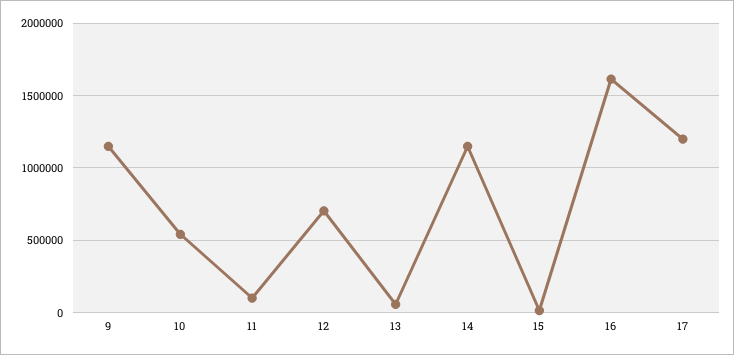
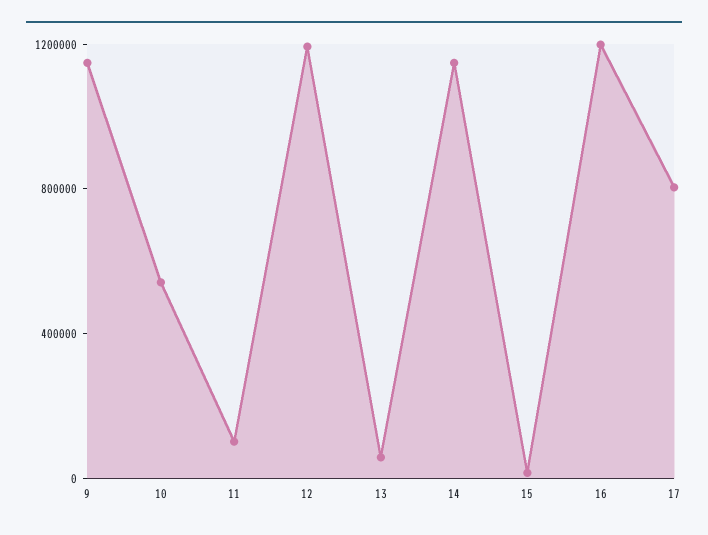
12: 700000 -> 1200000
16: 1600000 -> 1200000
17: 1200000 -> 800000

